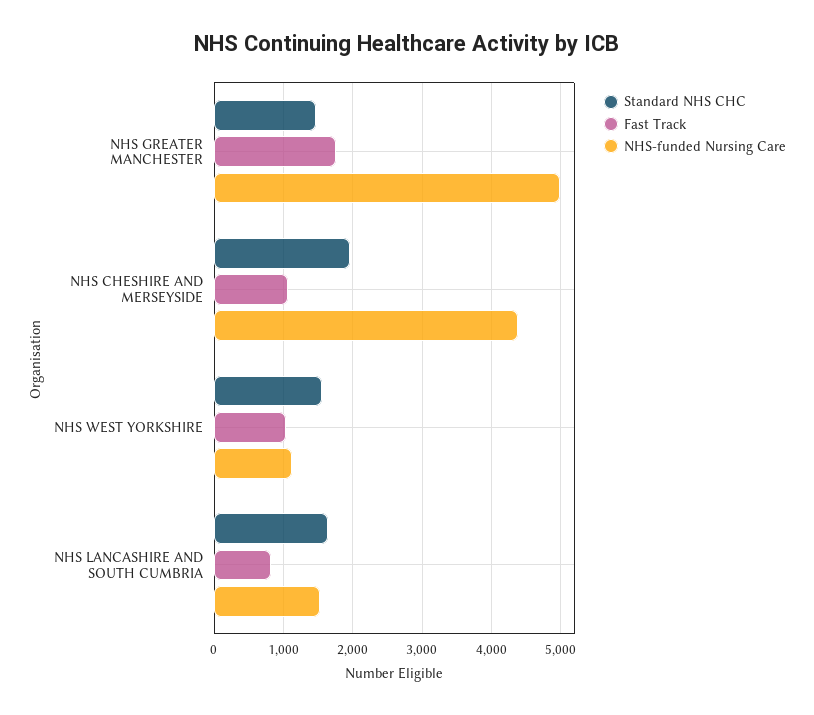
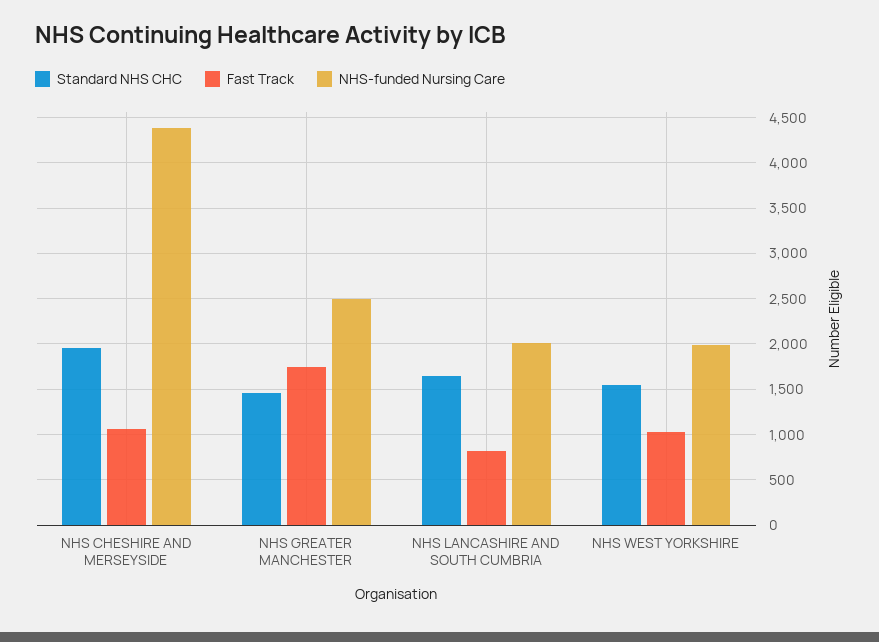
NHS-funded Nursing Care, NHS GREATER MANCHESTER: 5000 -> 2500
NHS-funded Nursing Care, NHS WEST YORKSHIRE: 1100 -> 2000
NHS-funded Nursing Care, NHS LANCASHIRE AND SOUTH CUMBRIA: 1500 -> 2000

